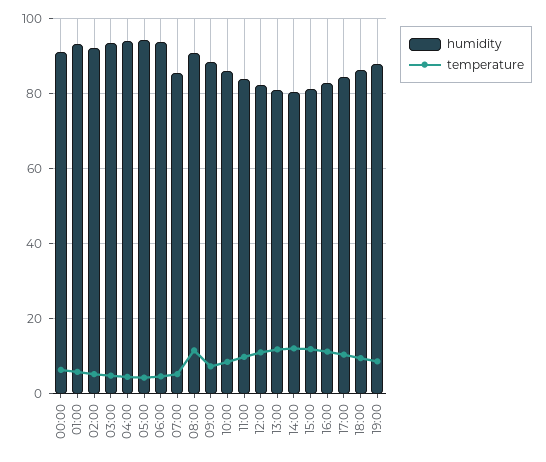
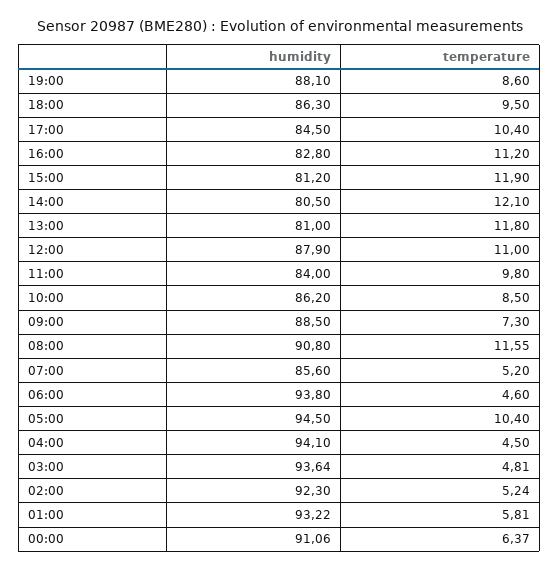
temperature, 05:00: 4 -> 10.4
humidity, 12:00: 82 -> 87.9

